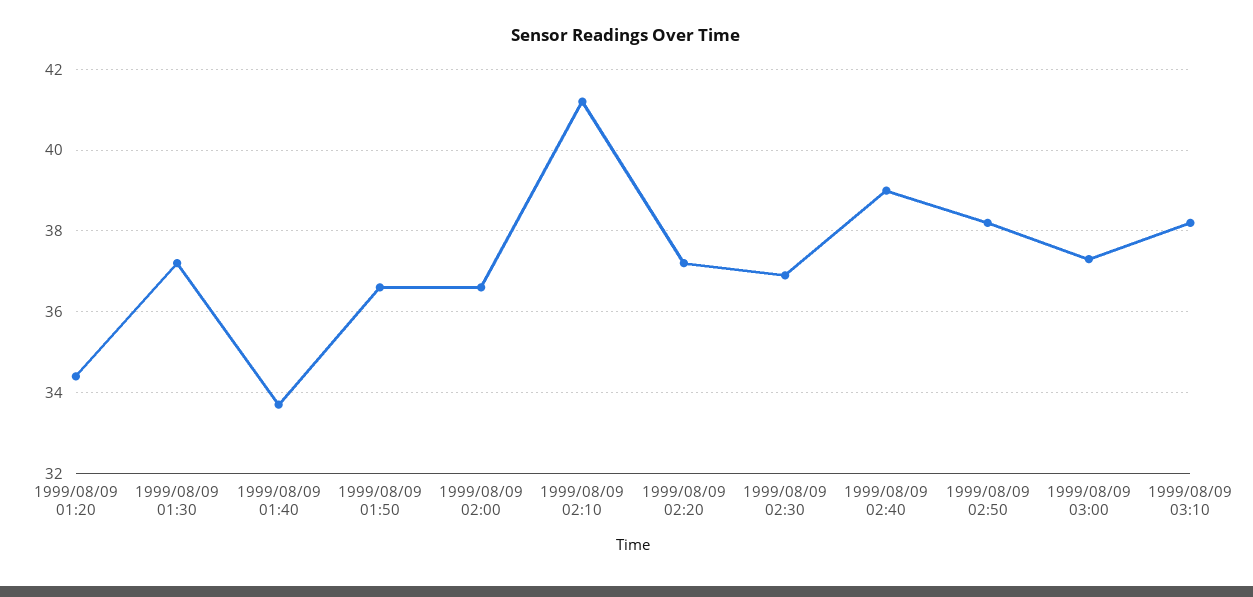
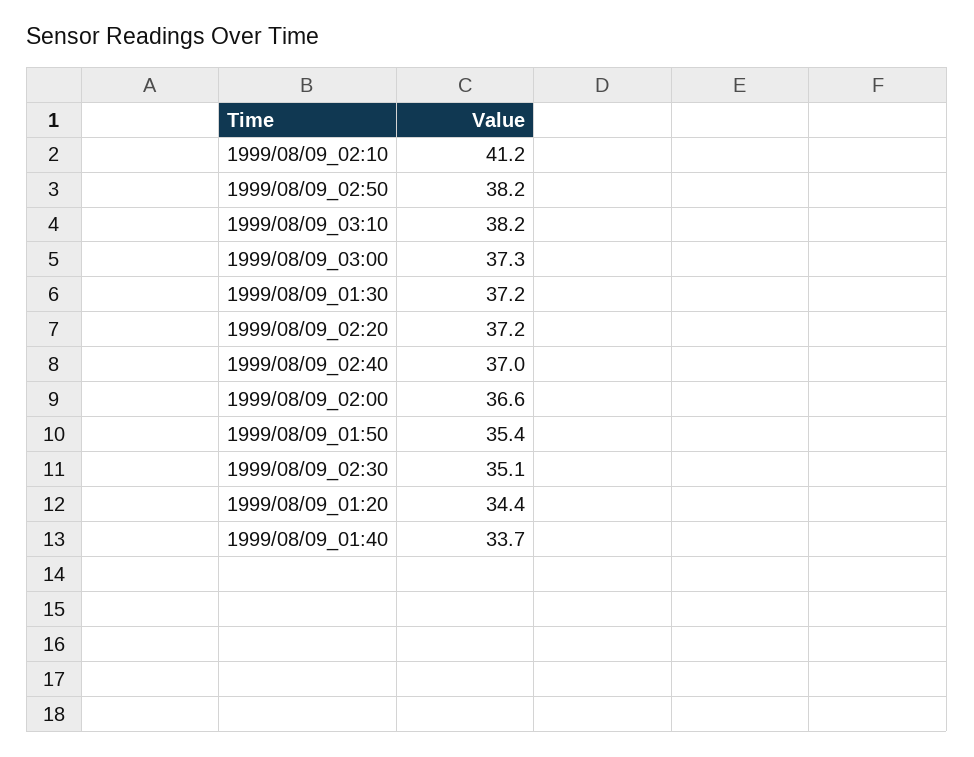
1999/08/09 01:50: 36.5 -> 35.4
1999/08/09 02:30: 37 -> 35.1
1999/08/09 02:40: 39 -> 37

